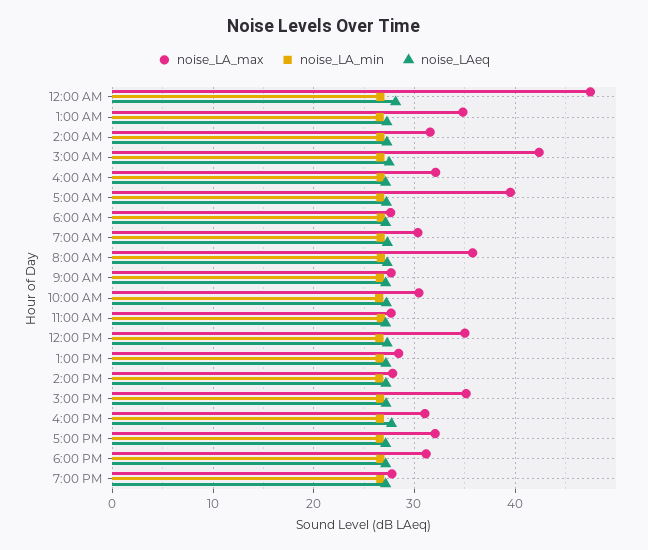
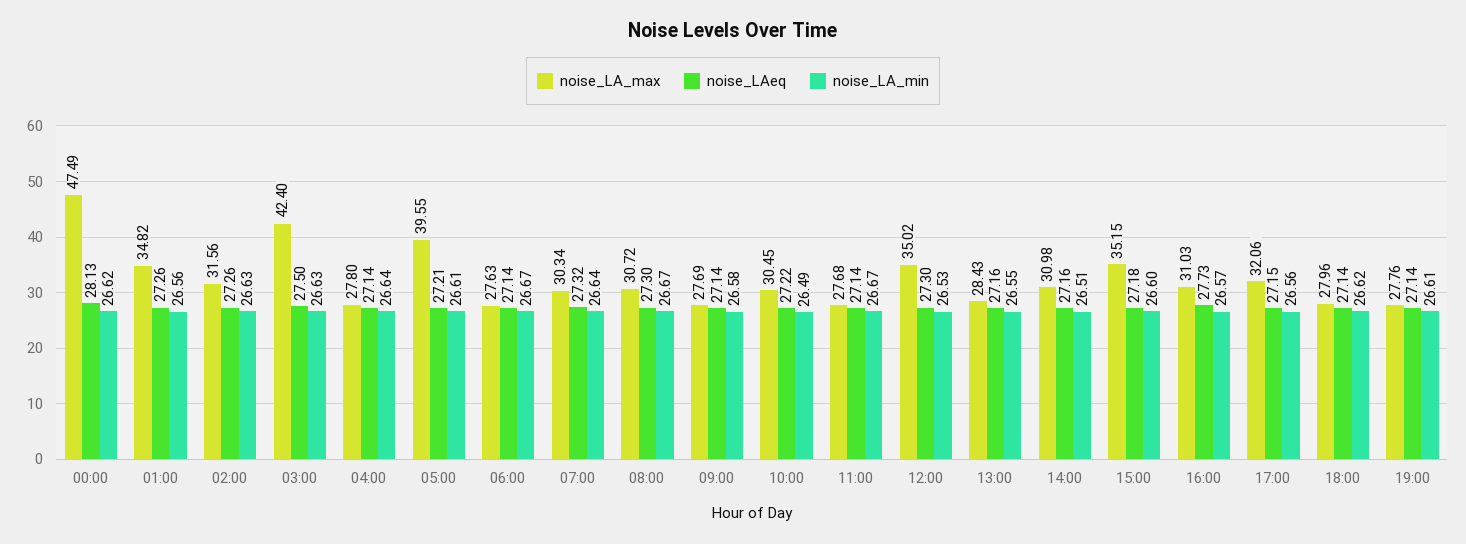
noise_LA_max, 4:00 AM: 32 -> 27.8
noise_LA_max, 8:00 AM: 36 -> 30.72
noise_LA_max, 2:00 PM: 28 -> 30.98
noise_LA_max, 6:00 PM: 31 -> 27.96

